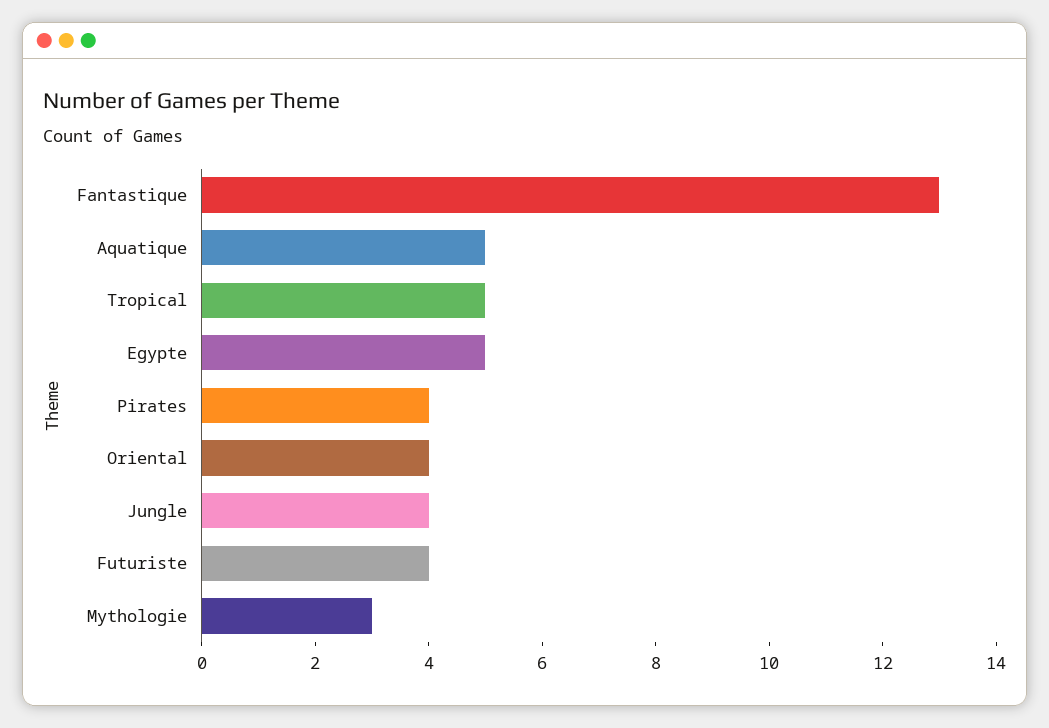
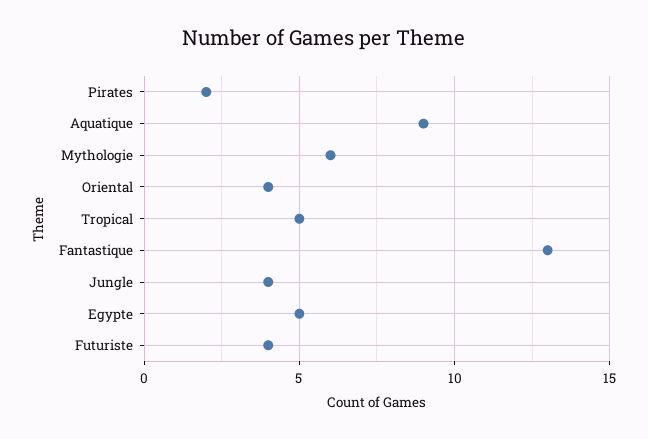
Aquatique: 5 -> 9
Pirates: 4 -> 2
Mythologie: 3 -> 6

